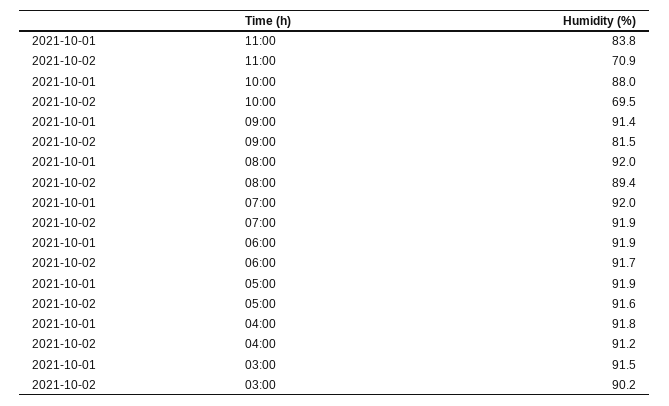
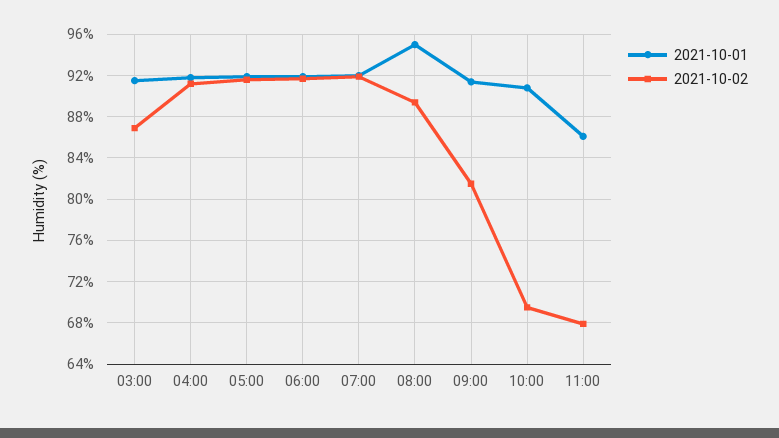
2021-10-01, 11:00: 83.8 -> 86
2021-10-02, 11:00: 70.9 -> 68
2021-10-01, 10:00: 88 -> 91
2021-10-01, 08:00: 92 -> 95
2021-10-02, 03:00: 90.2 -> 87

